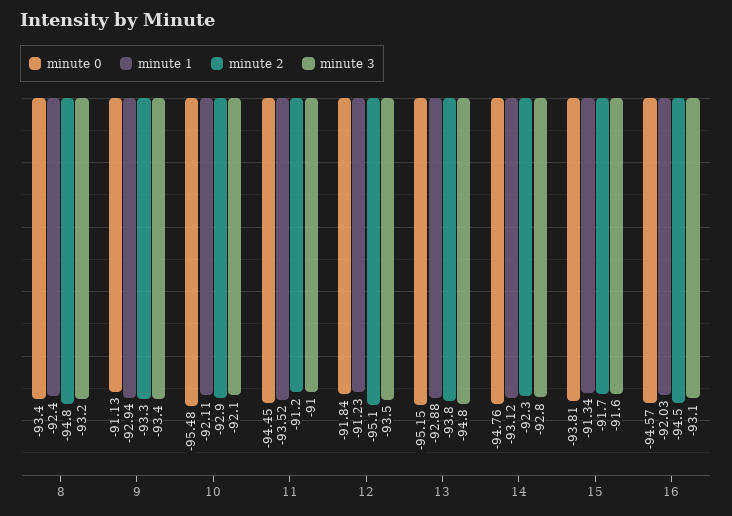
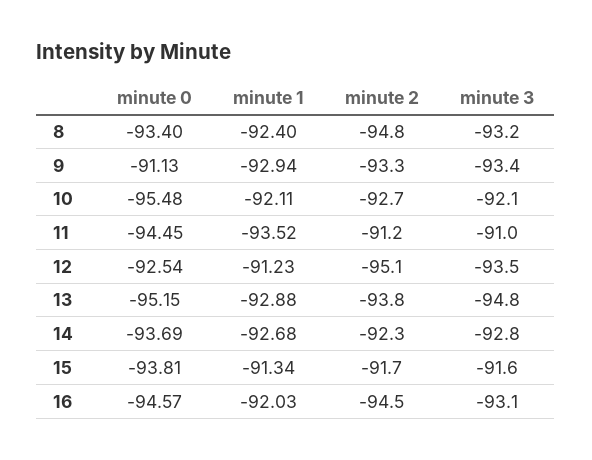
minute 2, 10: -92.9 -> -92.7
minute 0, 12: -91.84 -> -92.54
minute 0, 14: -94.76 -> -93.69
minute 1, 14: -93.12 -> -92.68

